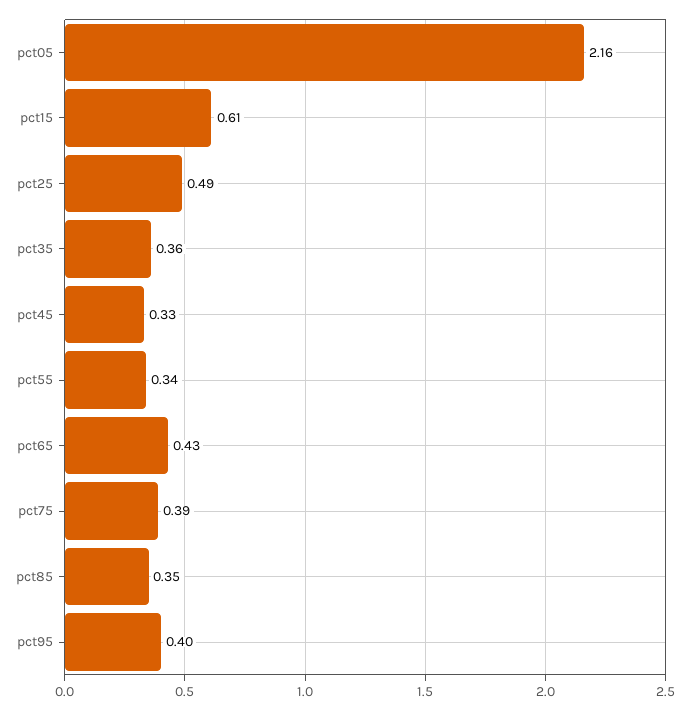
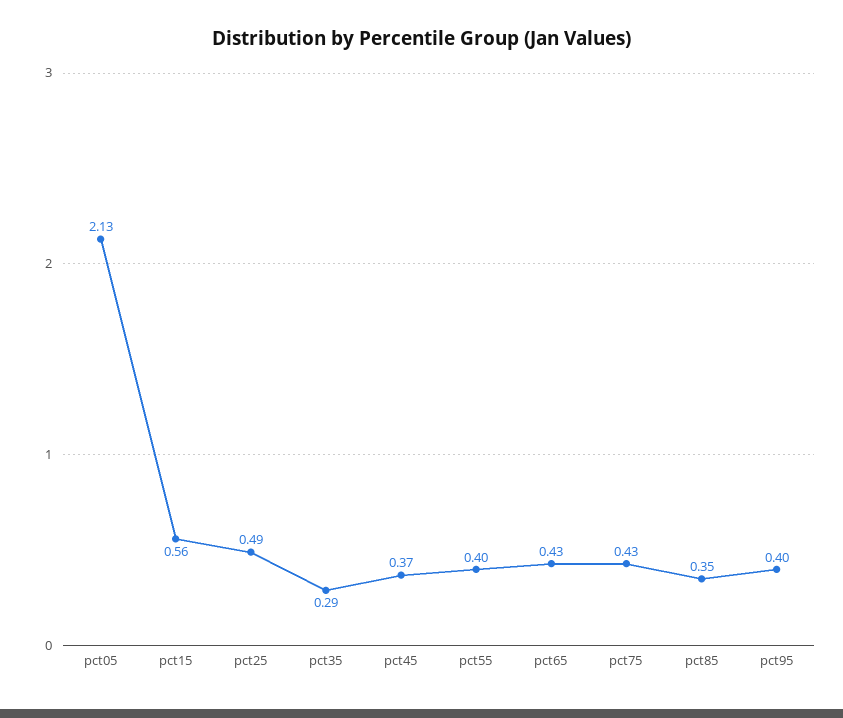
pct05: 2.16 -> 2.13
pct15: 0.61 -> 0.56
pct35: 0.36 -> 0.29
pct45: 0.33 -> 0.37
pct55: 0.34 -> 0.4
pct75: 0.39 -> 0.43

